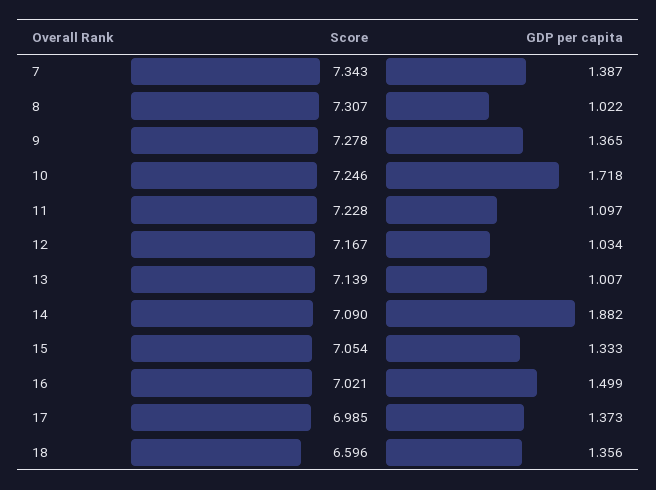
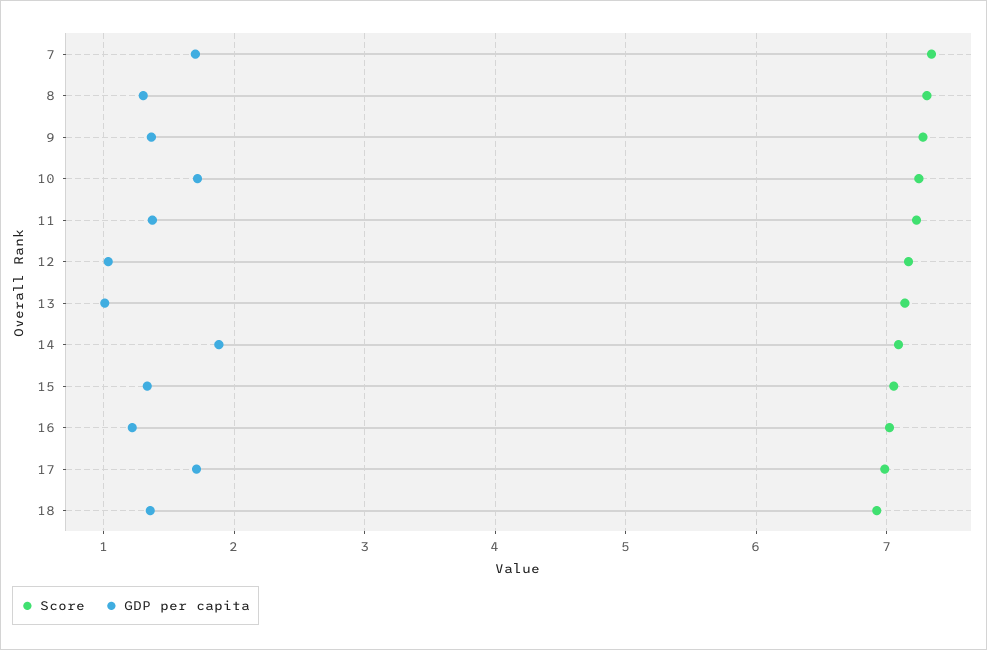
GDP per capita, 7: 1.387 -> 1.7
GDP per capita, 8: 1.022 -> 1.3
GDP per capita, 11: 1.097 -> 1.4
GDP per capita, 16: 1.499 -> 1.2
GDP per capita, 17: 1.373 -> 1.7
Score, 18: 6.596 -> 6.9

